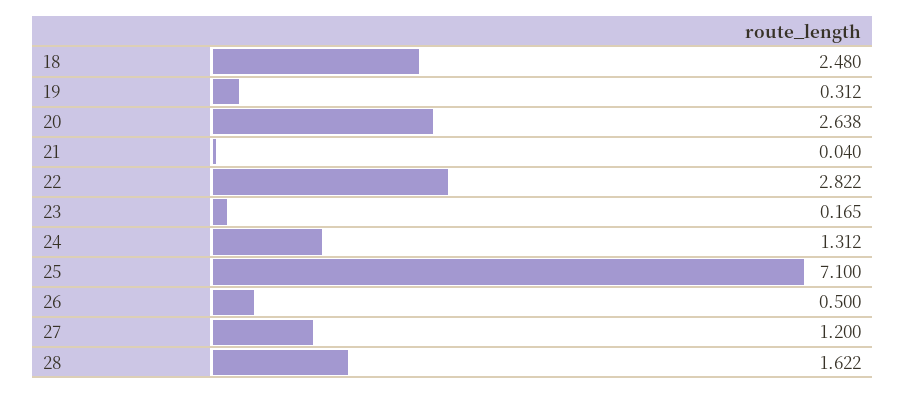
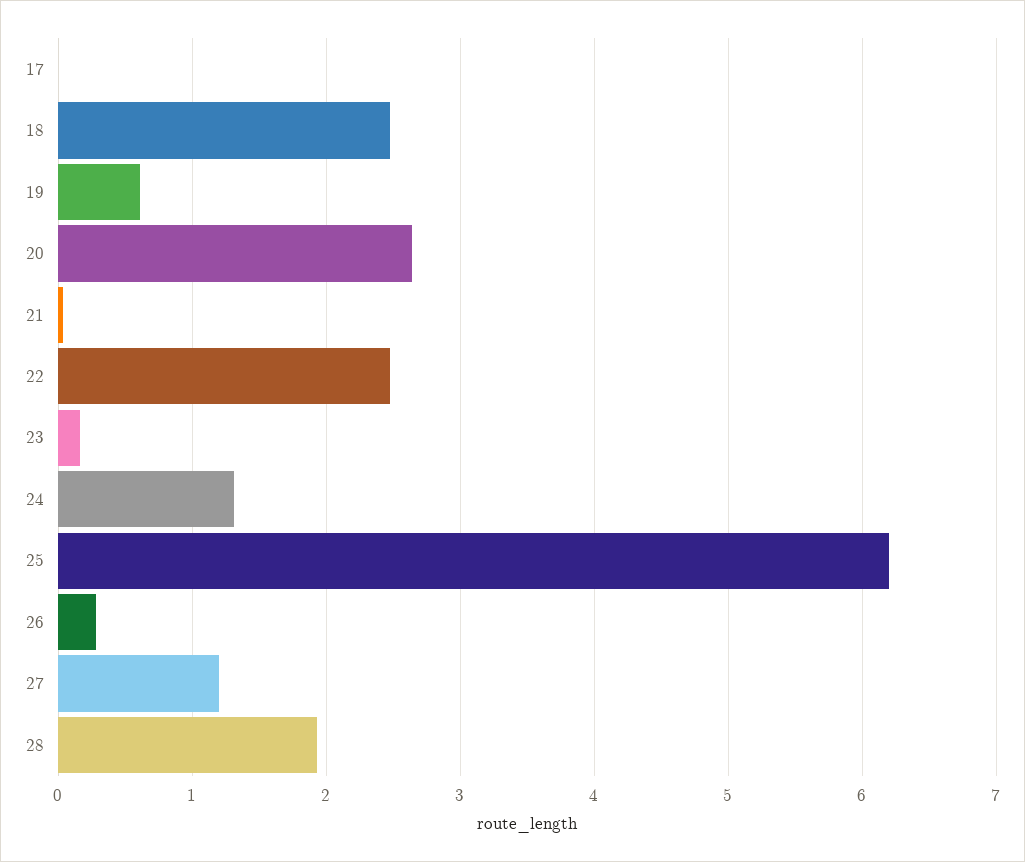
19: 0.312 -> 0.6
22: 2.822 -> 2.5
25: 7.1 -> 6.2
26: 0.5 -> 0.3
28: 1.622 -> 1.9
17: none -> 0

